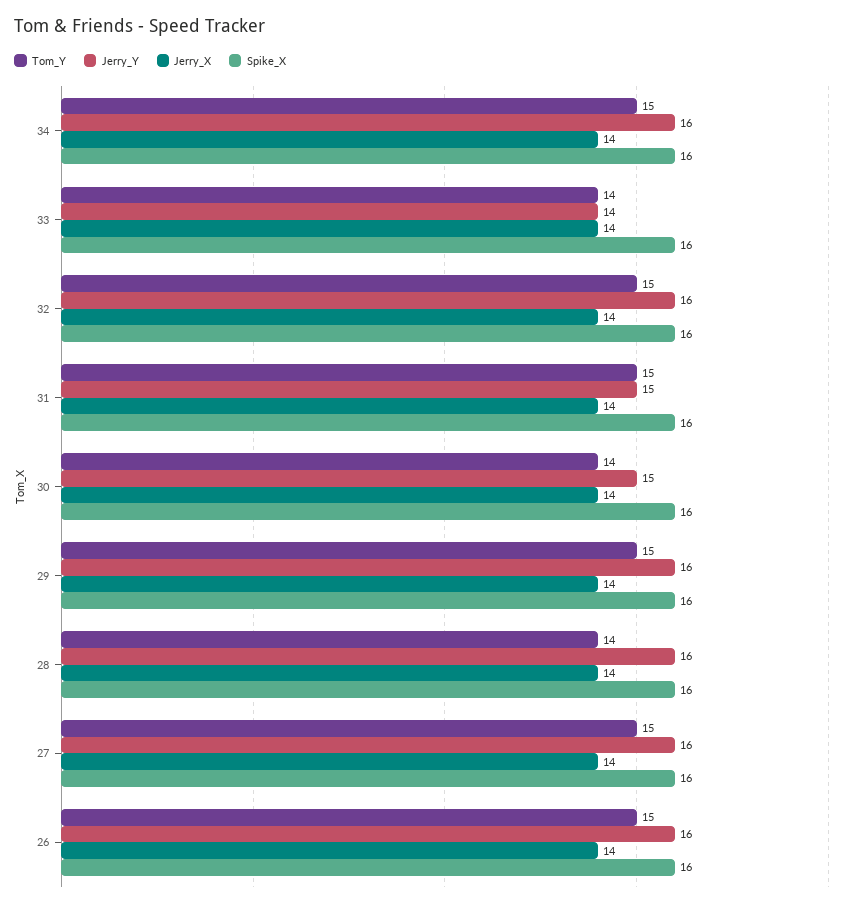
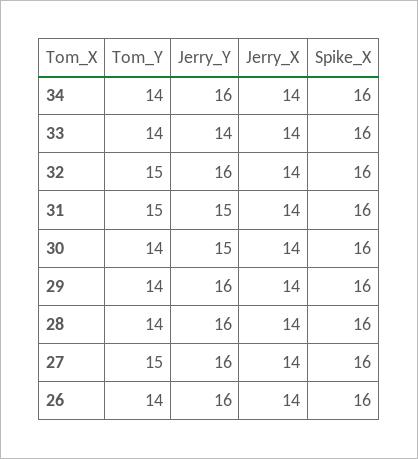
Tom_Y, 34: 15 -> 14
Tom_Y, 29: 15 -> 14
Tom_Y, 26: 15 -> 14

